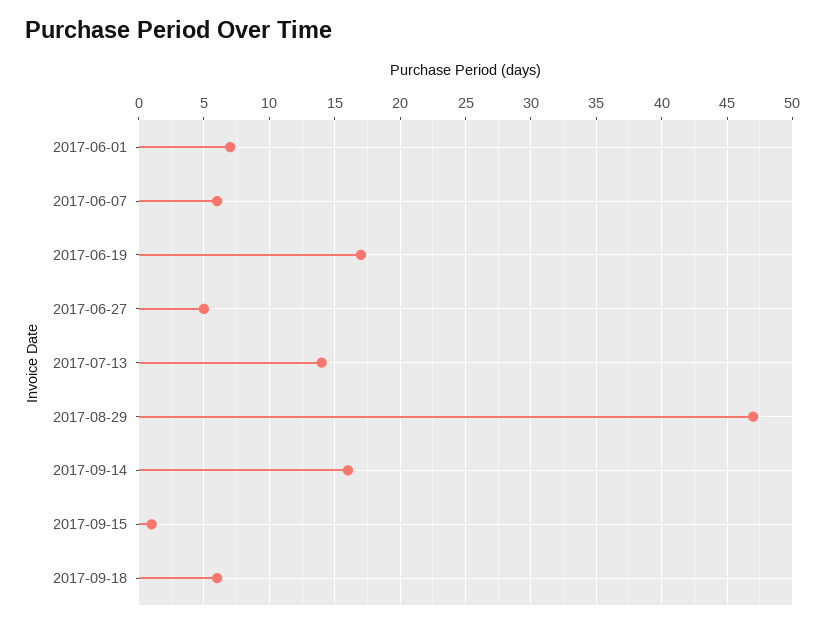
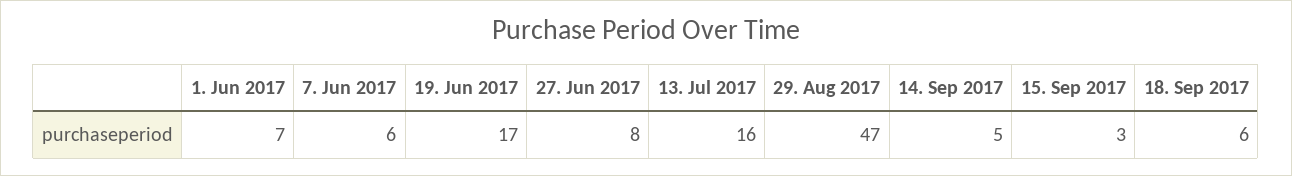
2017-06-27: 5 -> 8
2017-07-13: 14 -> 16
2017-09-14: 16 -> 5
2017-09-15: 1 -> 3

